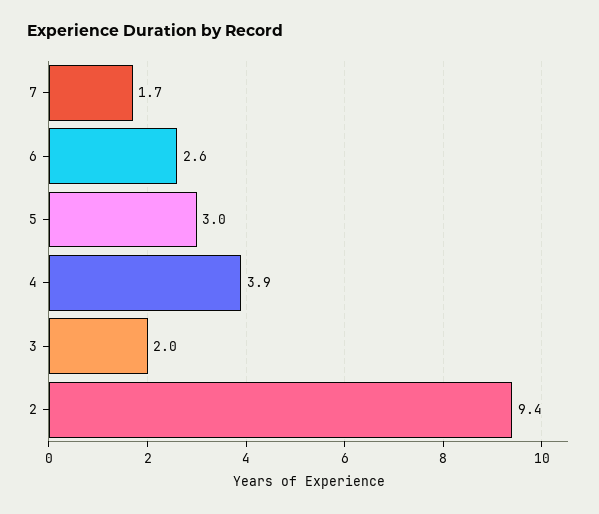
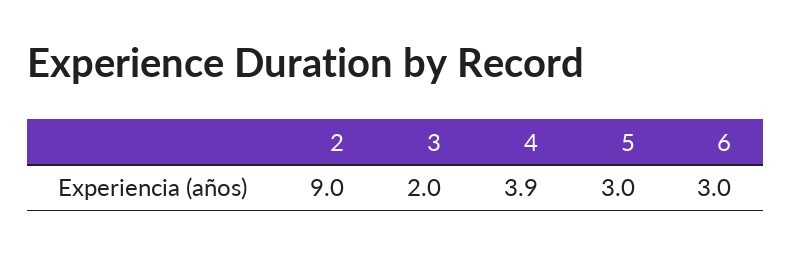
7: 1.7 -> none
6: 2.6 -> 3
2: 9.4 -> 9

